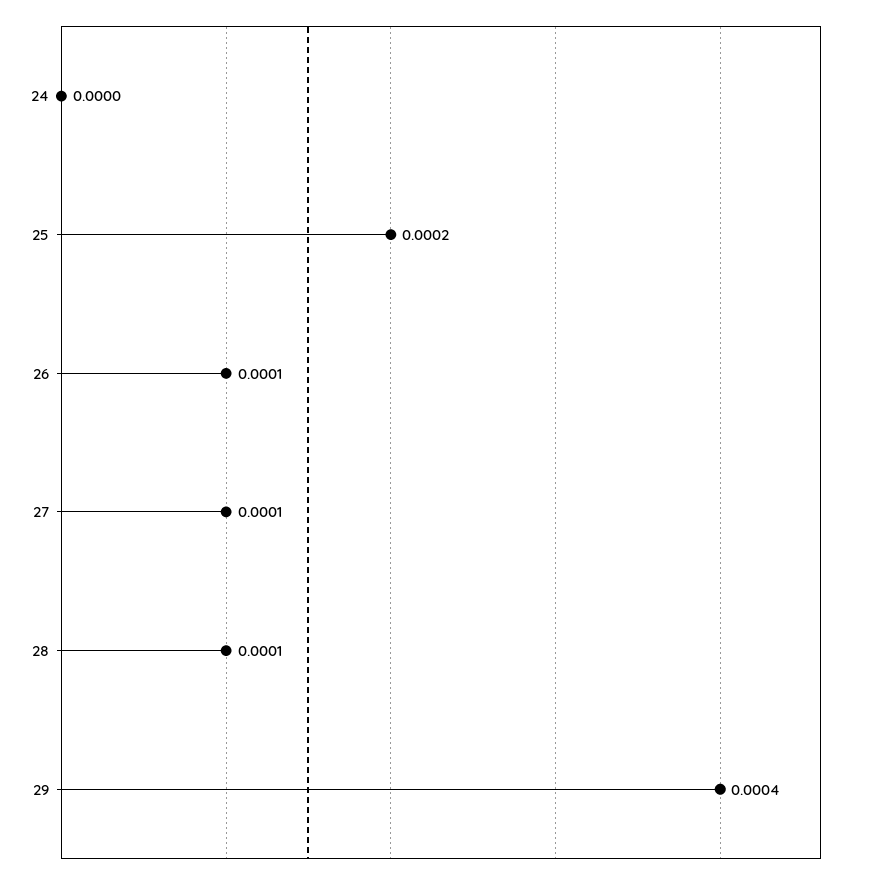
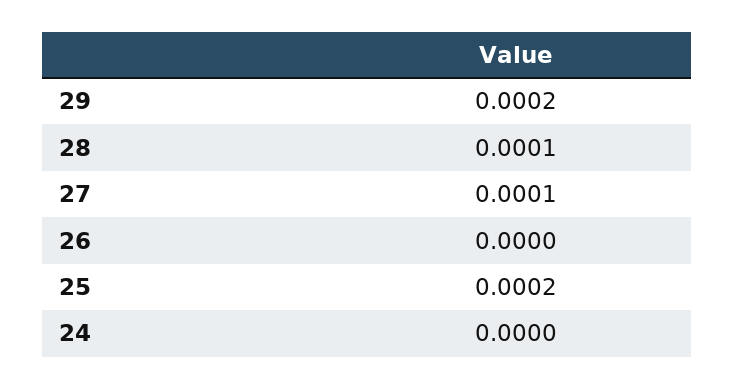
26: 0.0001 -> 0
29: 0.0004 -> 0.0002

